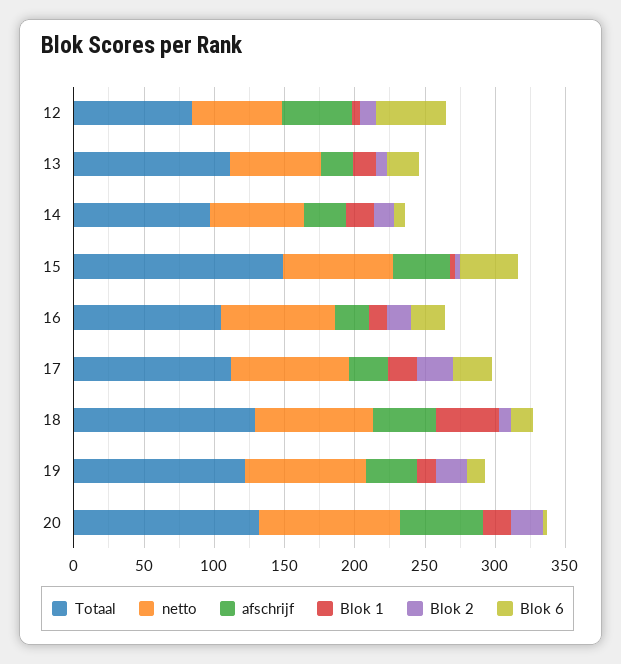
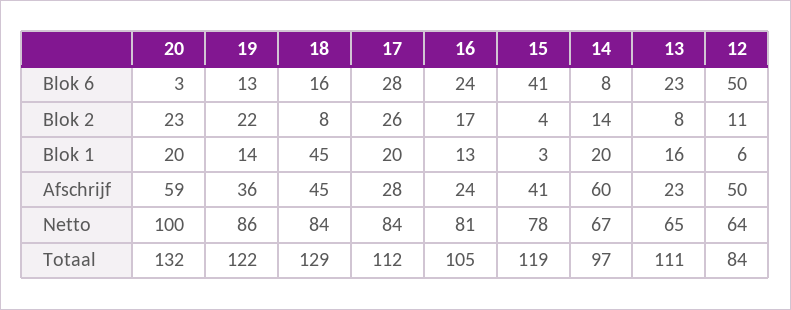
afschrijf, 14: 30 -> 60
Totaal, 15: 150 -> 119

